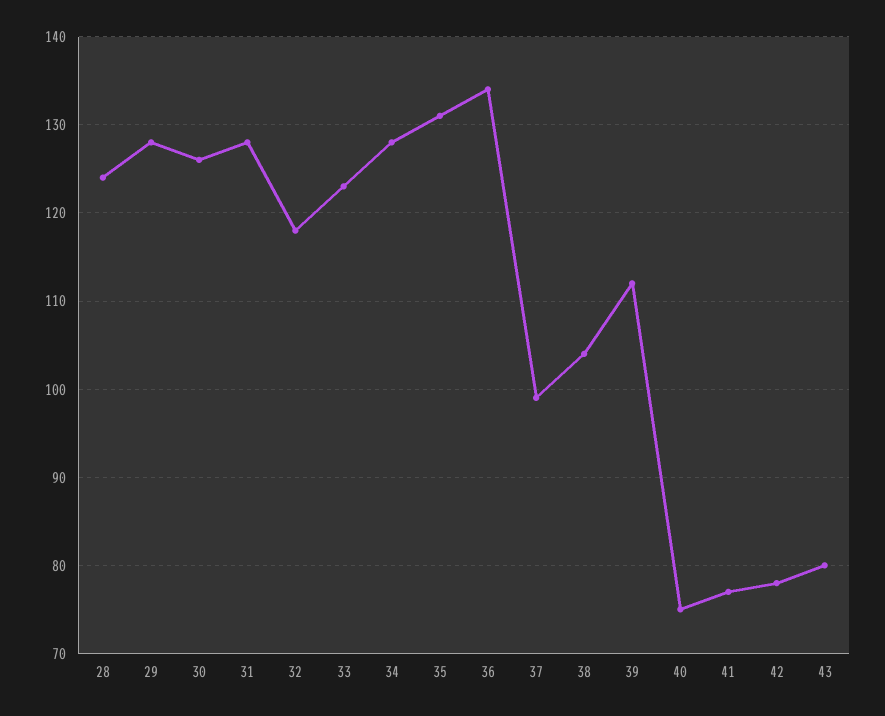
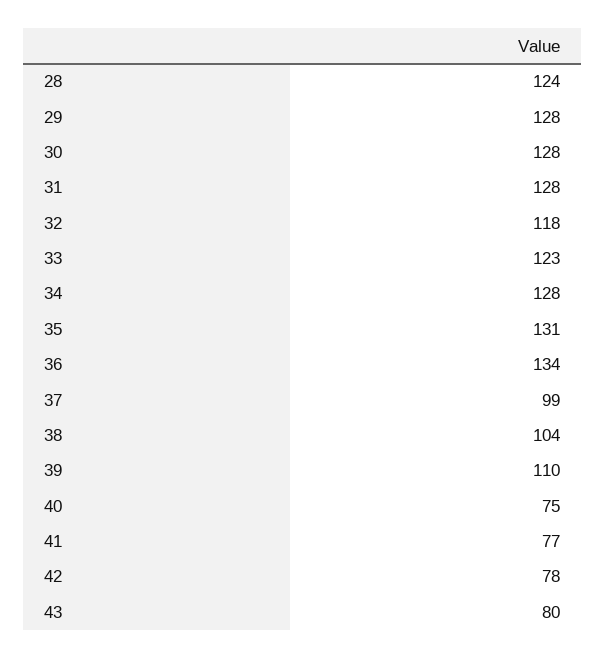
30: 126 -> 128
39: 112 -> 110

